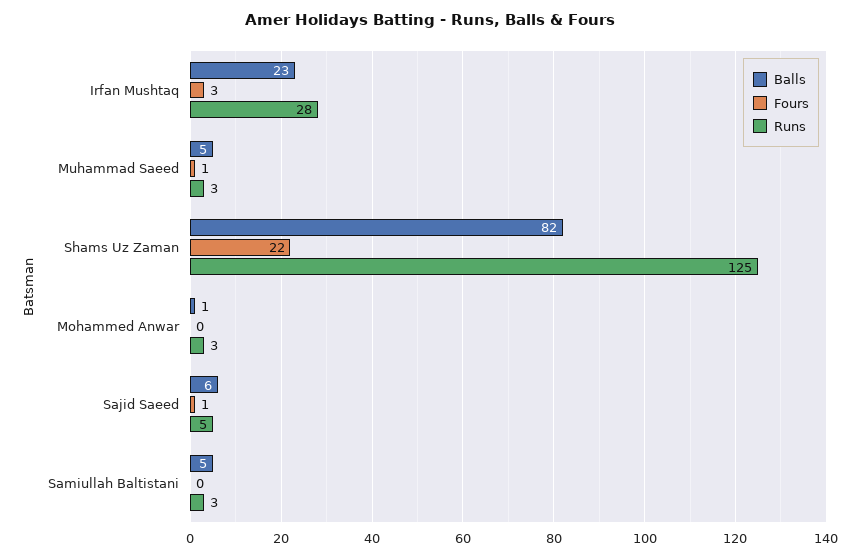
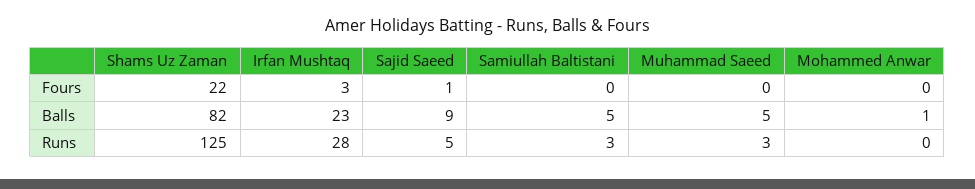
Fours, Muhammad Saeed: 1 -> 0
Runs, Mohammed Anwar: 3 -> 0
Balls, Sajid Saeed: 6 -> 9

